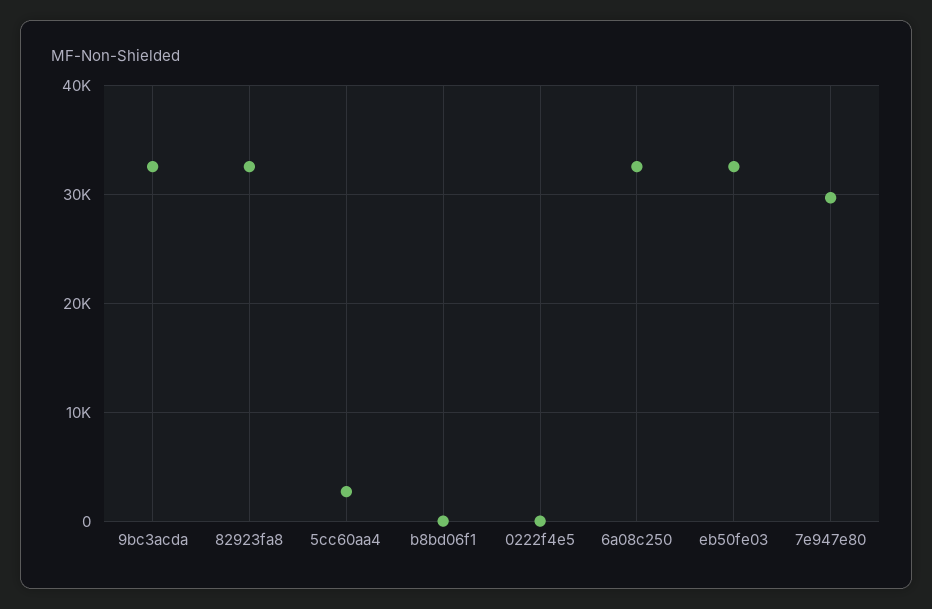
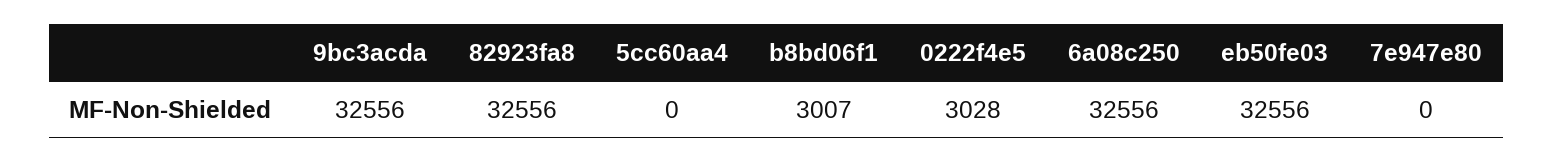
5cc60aa4: 3000 -> 0
b8bd06f1: 0 -> 3007
0222f4e5: 0 -> 3028
7e947e80: 30000 -> 0

